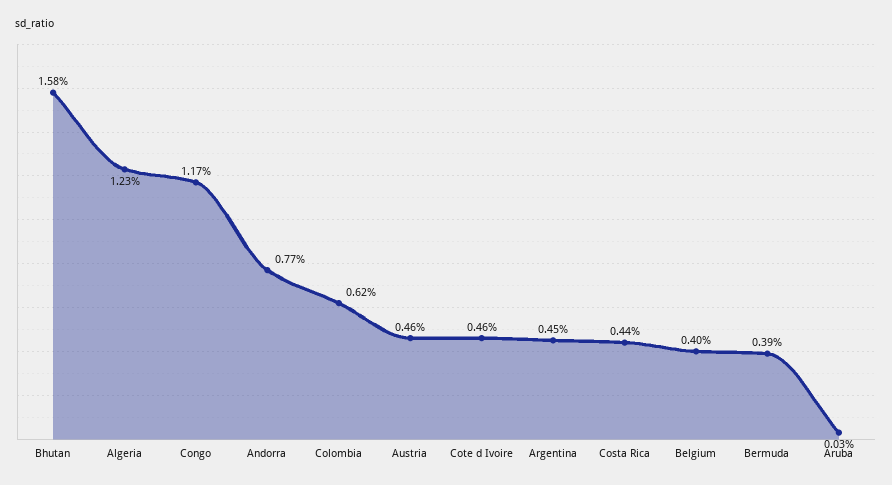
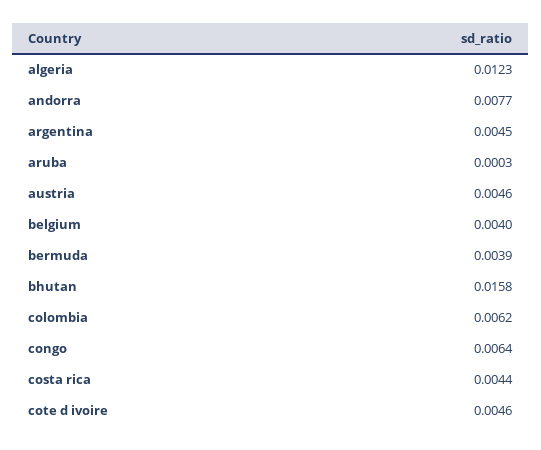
Congo: 0.0117 -> 0.0064

